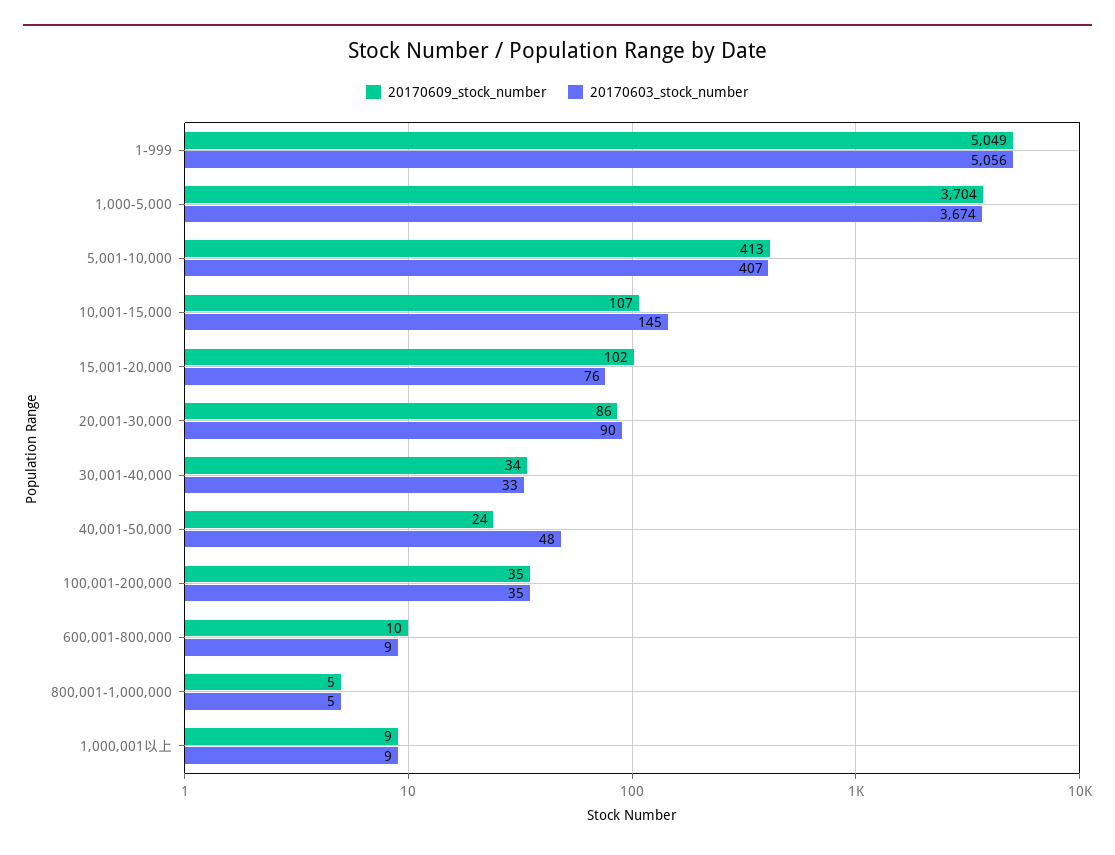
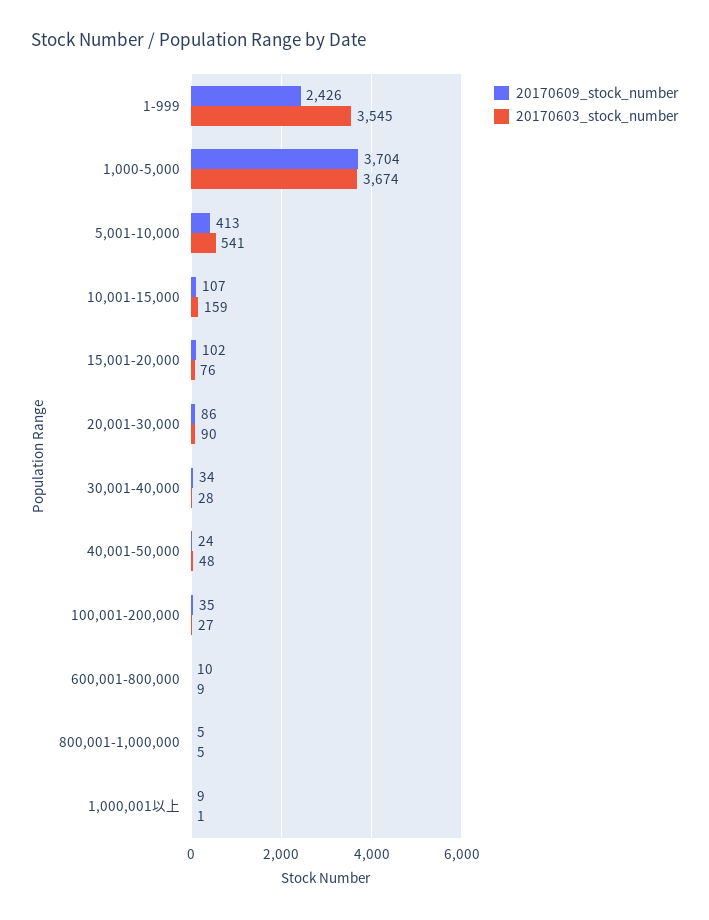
20170609_stock_number, 1-999: 5049 -> 2426
20170603_stock_number, 1-999: 5056 -> 3545
20170603_stock_number, 5,001-10,000: 407 -> 541
20170603_stock_number, 10,001-15,000: 145 -> 159
20170603_stock_number, 30,001-40,000: 33 -> 28
20170603_stock_number, 100,001-200,000: 35 -> 27
20170603_stock_number, 1,000,001以上: 9 -> 1

